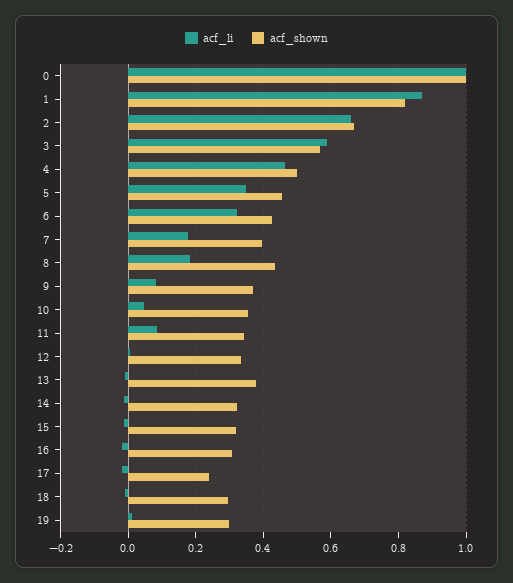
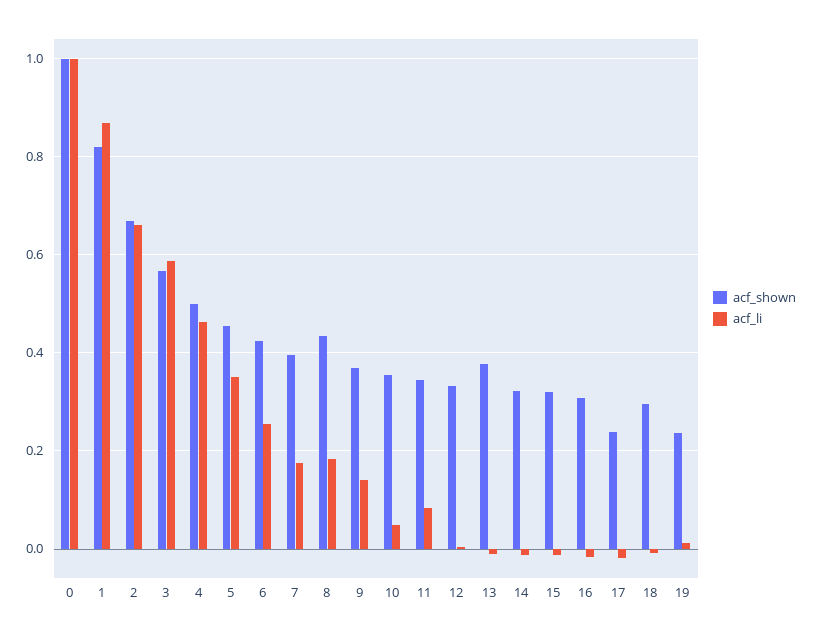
acf_li, 6: 0.32 -> 0.26
acf_li, 9: 0.08 -> 0.14
acf_shown, 19: 0.3 -> 0.24

